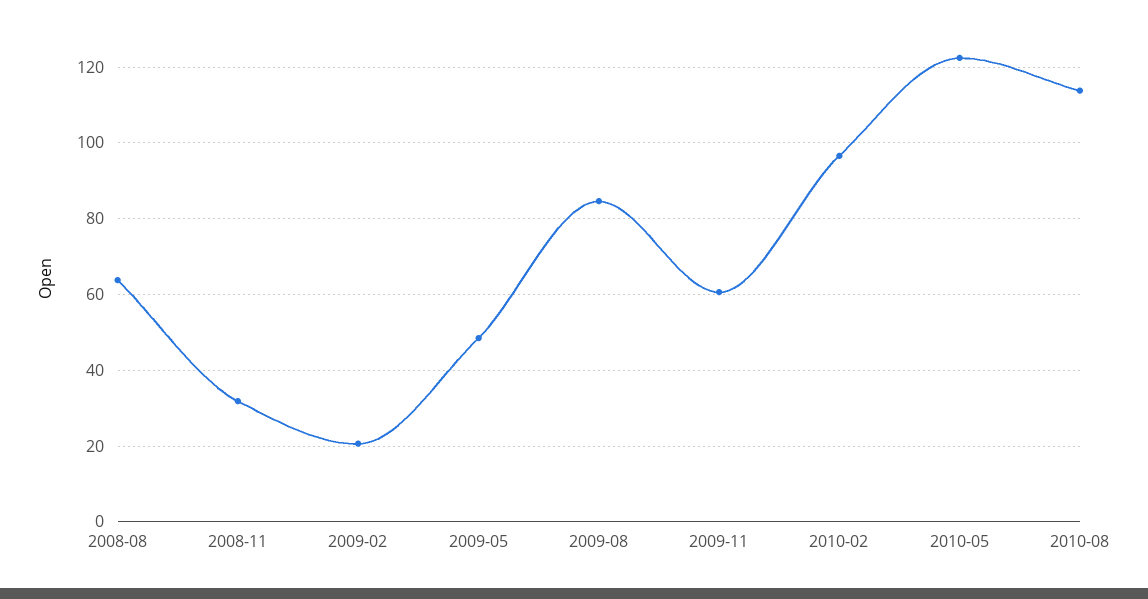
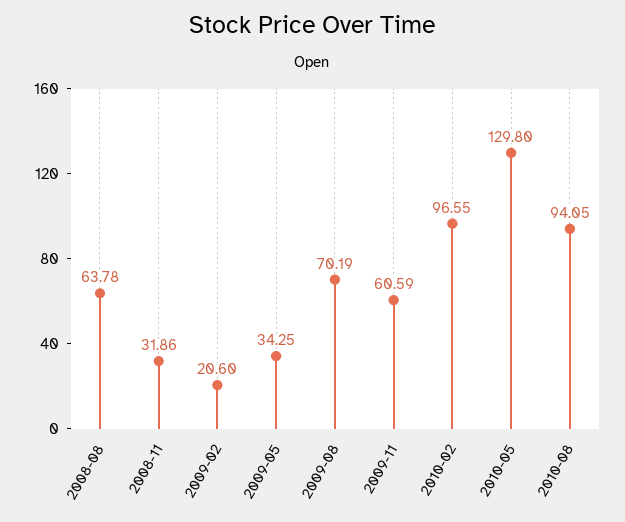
2009-05: 48 -> 34.25
2009-08: 84 -> 70.19
2010-05: 122 -> 129.8
2010-08: 114 -> 94.05

